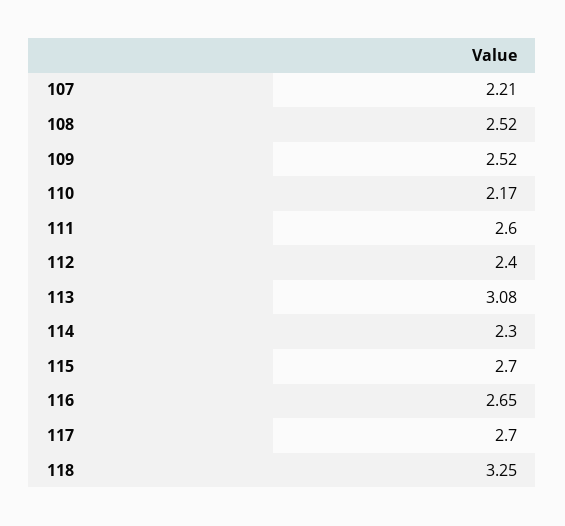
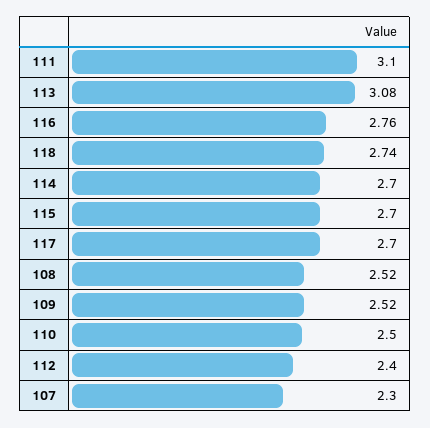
107: 2.21 -> 2.3
110: 2.17 -> 2.5
111: 2.6 -> 3.1
114: 2.3 -> 2.7
116: 2.65 -> 2.76
118: 3.25 -> 2.74

